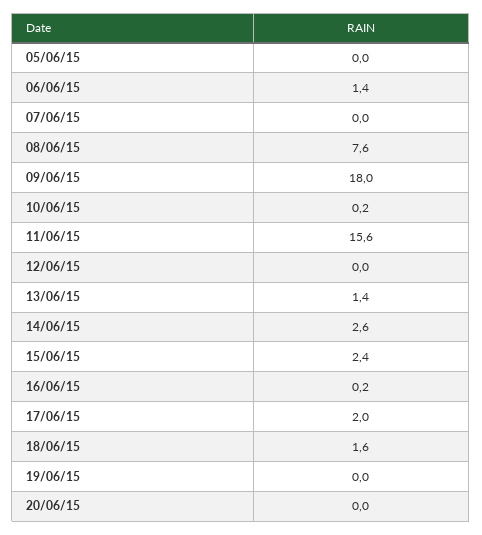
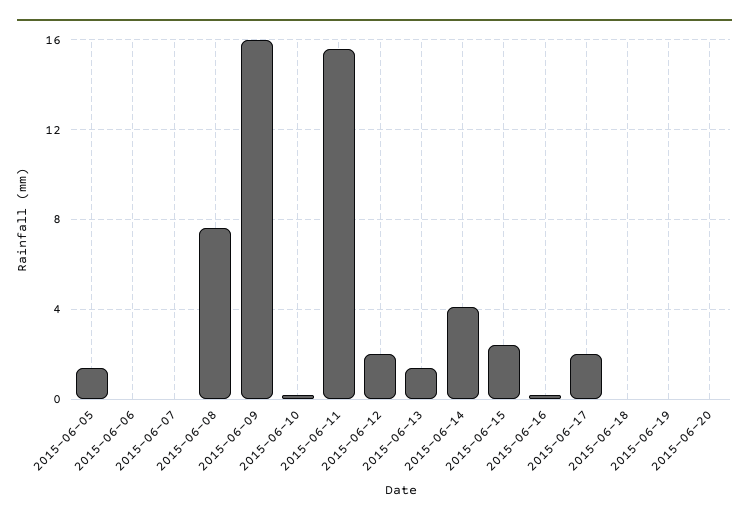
05/06/15: 0 -> 1.5
06/06/15: 1.4 -> 0
09/06/15: 18 -> 16
12/06/15: 0 -> 2
14/06/15: 2.6 -> 4
18/06/15: 1.6 -> 0

